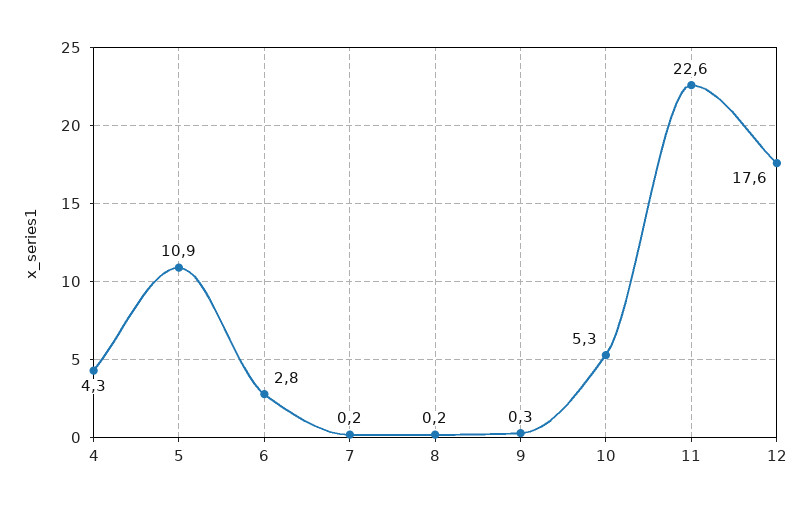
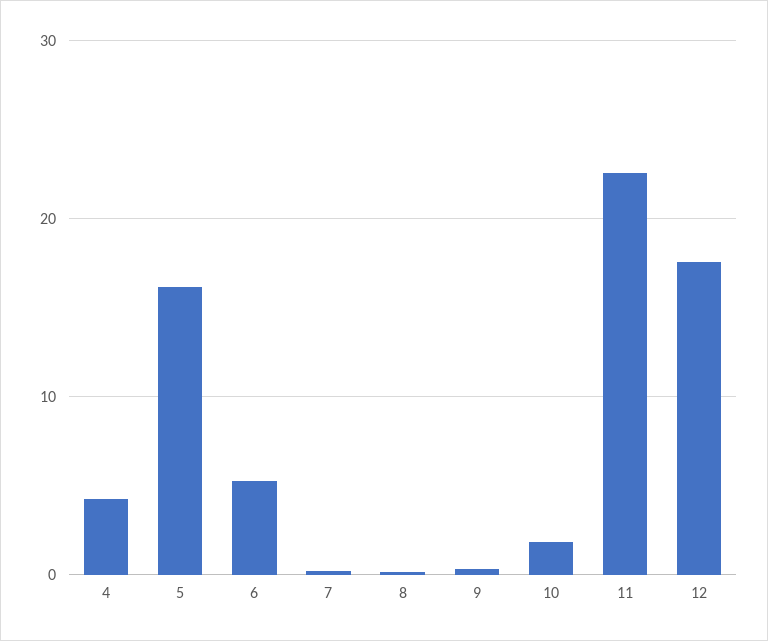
5: 10.9 -> 16
6: 2.8 -> 5
10: 5.3 -> 2

